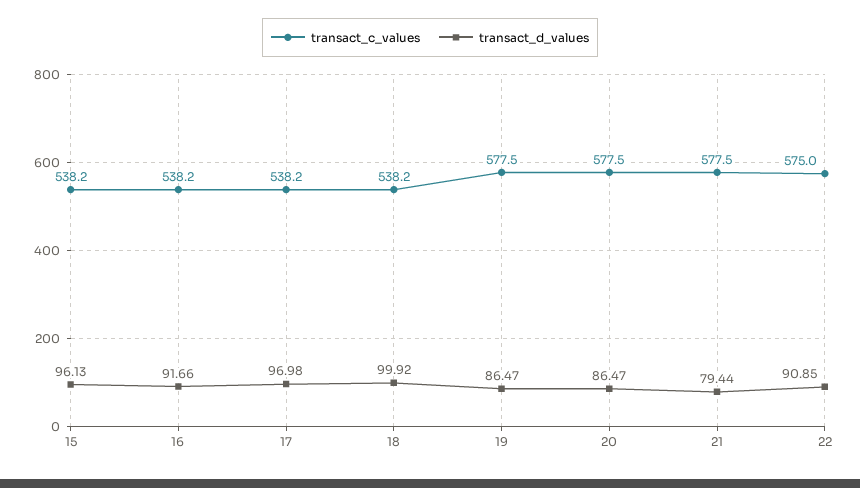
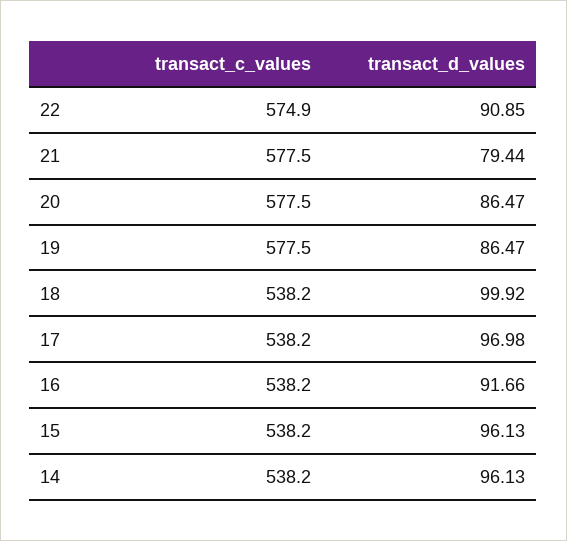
transact_c_values, 22: 575 -> 574.9
transact_c_values, 14: none -> 538.2
transact_d_values, 14: none -> 96.13

